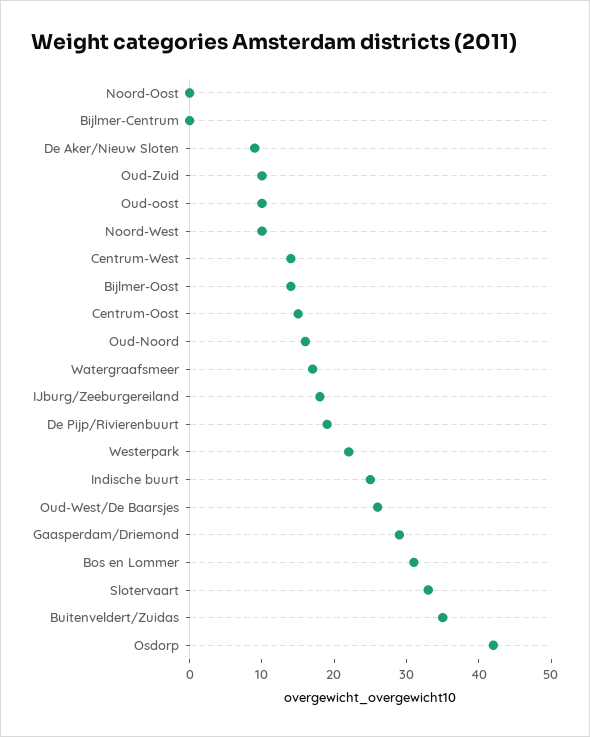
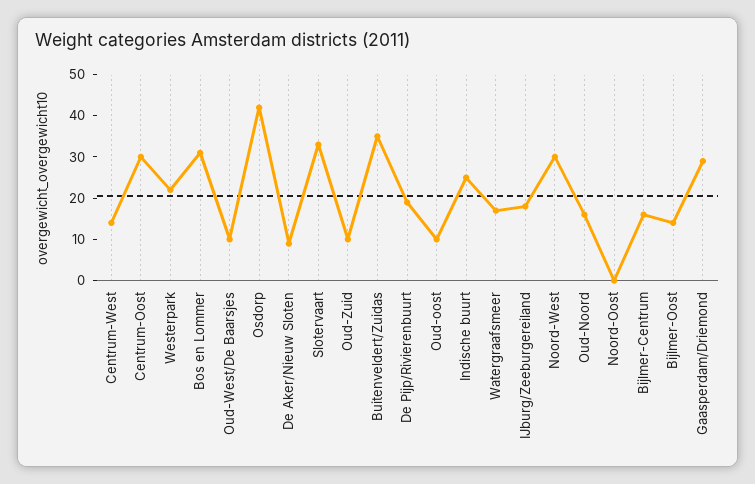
Bijlmer-Centrum: 0 -> 15
Noord-West: 10 -> 30
Centrum-Oost: 15 -> 30
Oud-West/De Baarsjes: 25 -> 10

